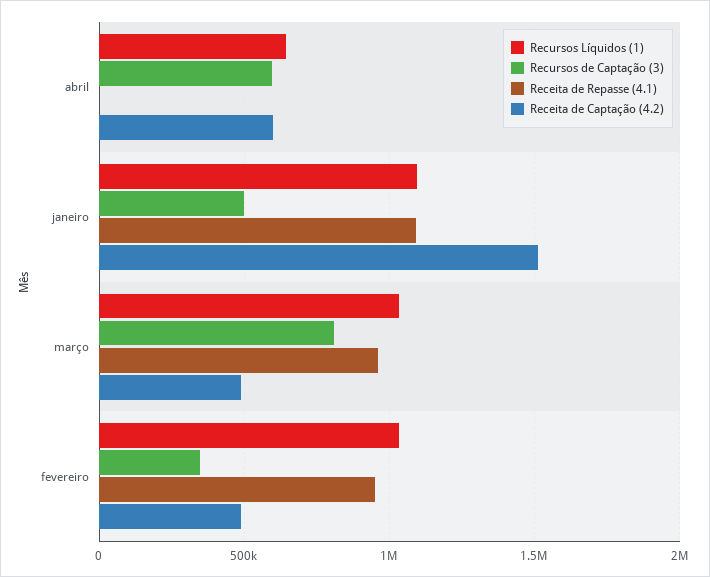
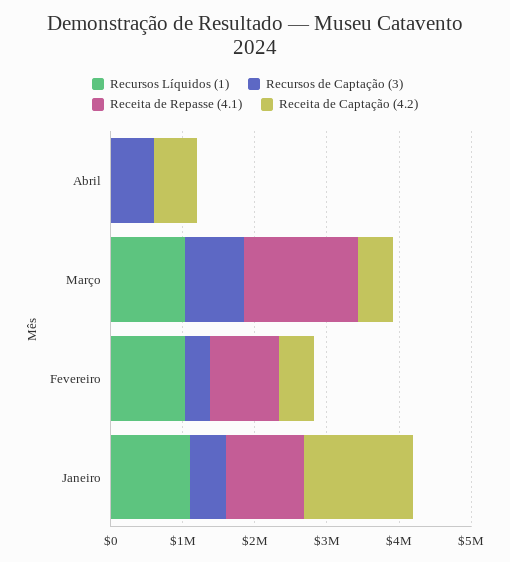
Recursos Líquidos (1), abril: 650000 -> 0
Receita de Repasse (4.1), março: 950000 -> 1600000

